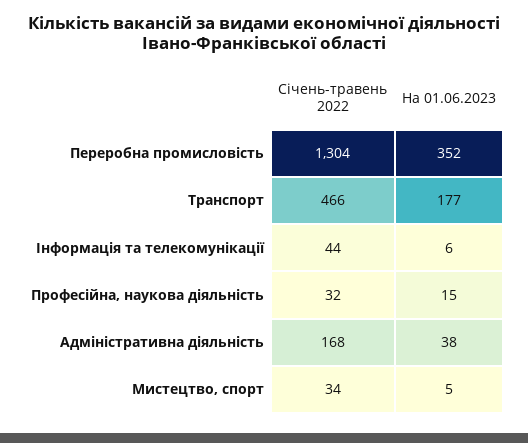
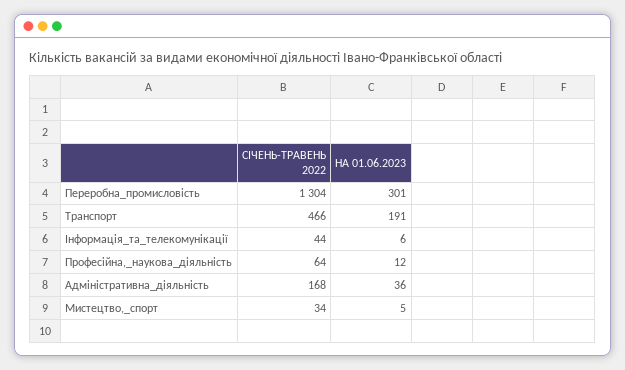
На 01.06.2023, Переробна промисловість: 352 -> 301
На 01.06.2023, Транспорт: 177 -> 191
Січень-травень 2022, Професійна, наукова діяльність: 32 -> 64
На 01.06.2023, Професійна, наукова діяльність: 15 -> 12
На 01.06.2023, Адміністративна діяльність: 38 -> 36

